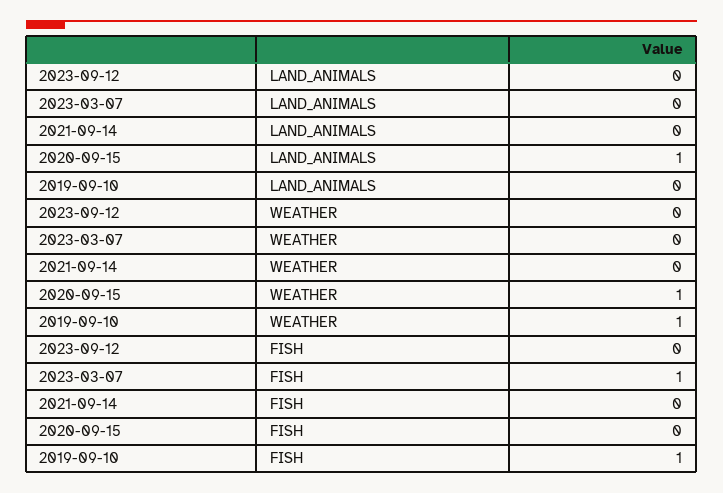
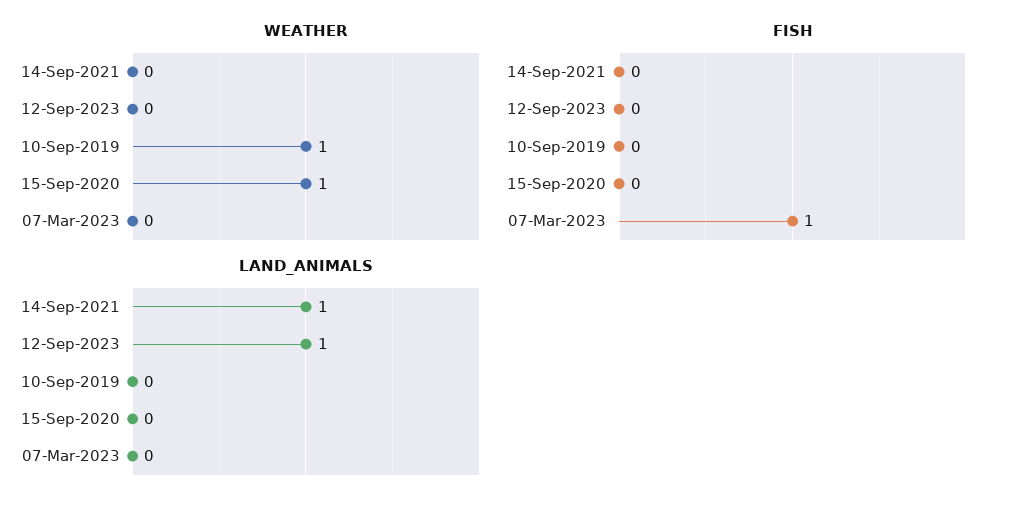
LAND_ANIMALS, 2023-09-12: 0 -> 1
LAND_ANIMALS, 2021-09-14: 0 -> 1
LAND_ANIMALS, 2020-09-15: 1 -> 0
FISH, 2019-09-10: 1 -> 0

